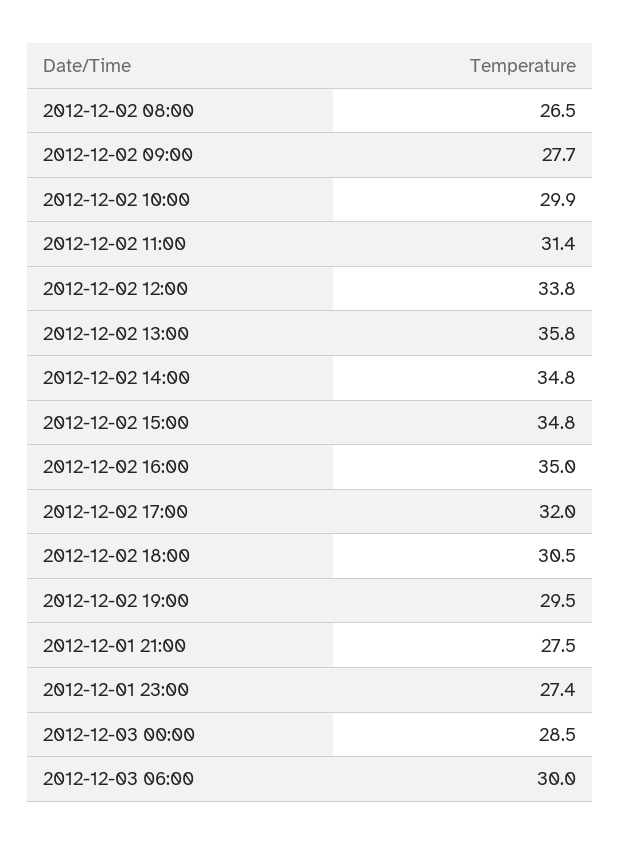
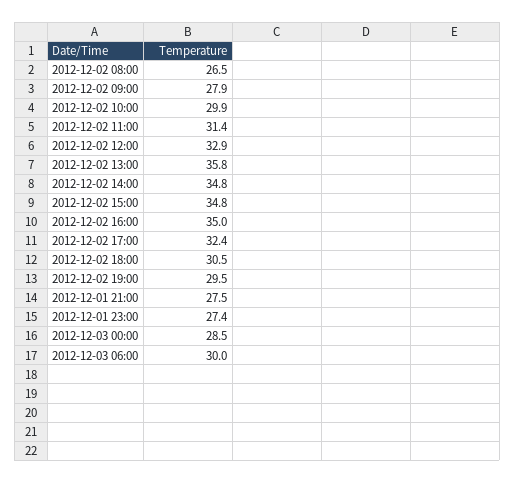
2012-12-02 09:00: 27.7 -> 27.9
2012-12-02 12:00: 33.8 -> 32.9
2012-12-02 17:00: 32 -> 32.4

